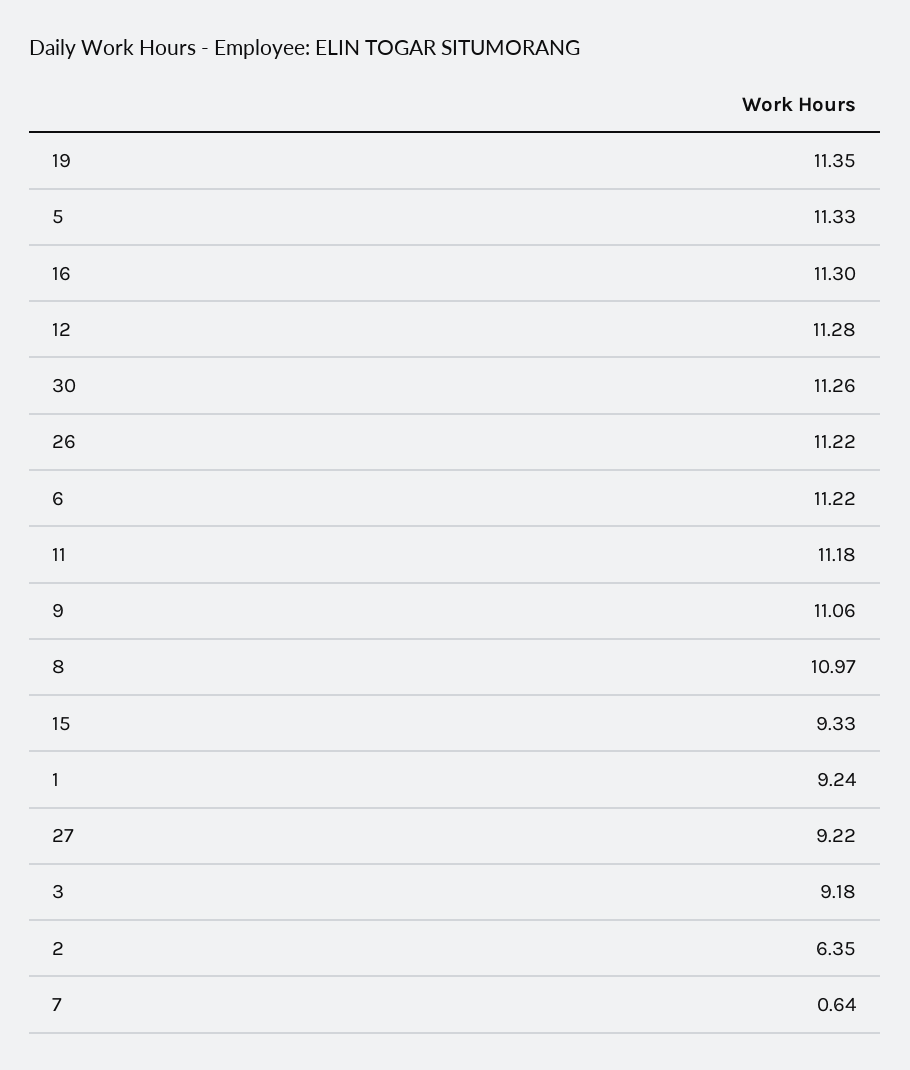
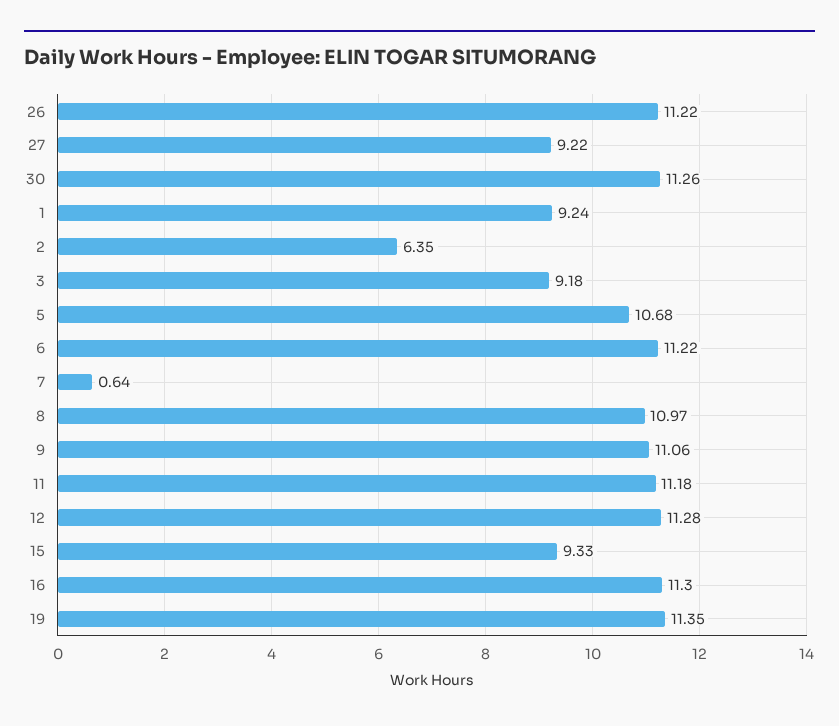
5: 11.33 -> 10.68

